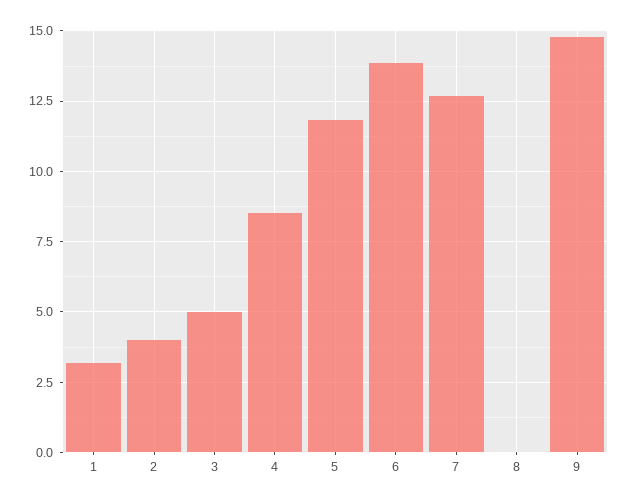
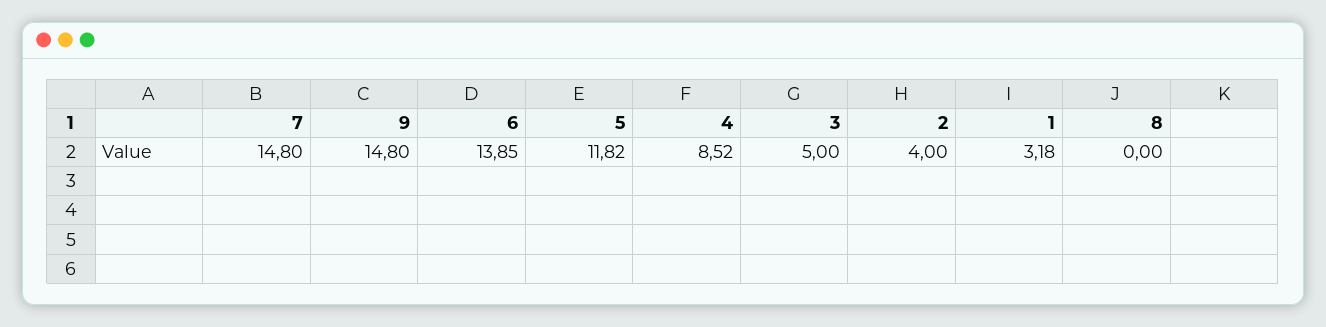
7: 12.75 -> 14.8

